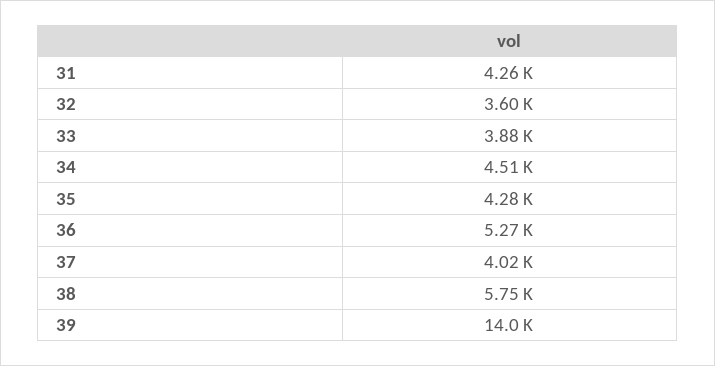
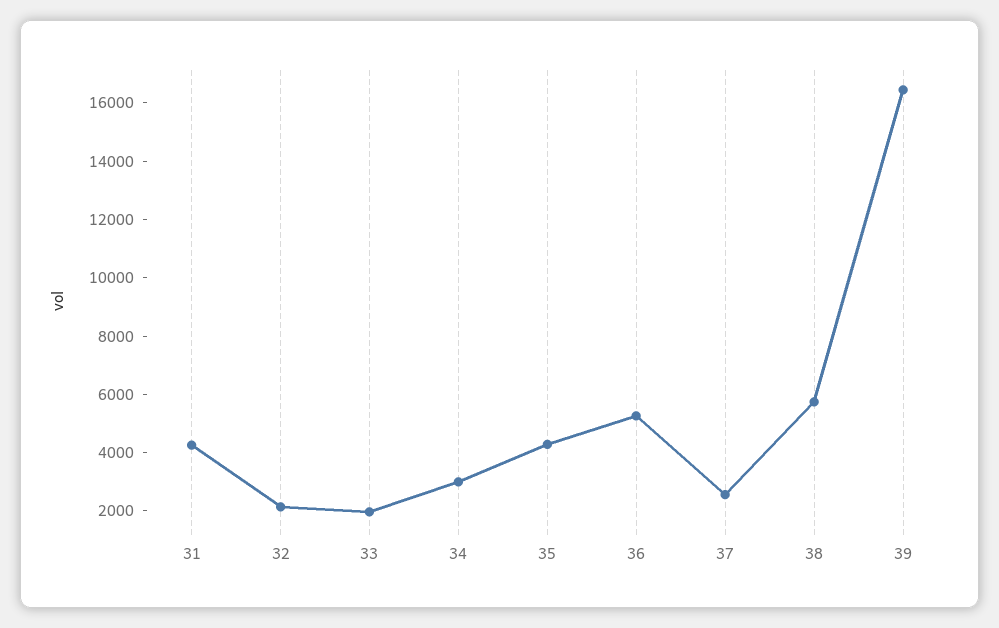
32: 3600 -> 2000
33: 3880 -> 2000
34: 4510 -> 3000
37: 4020 -> 2500
39: 14000 -> 16500

